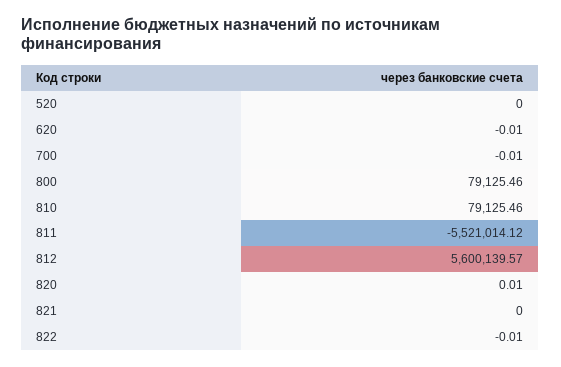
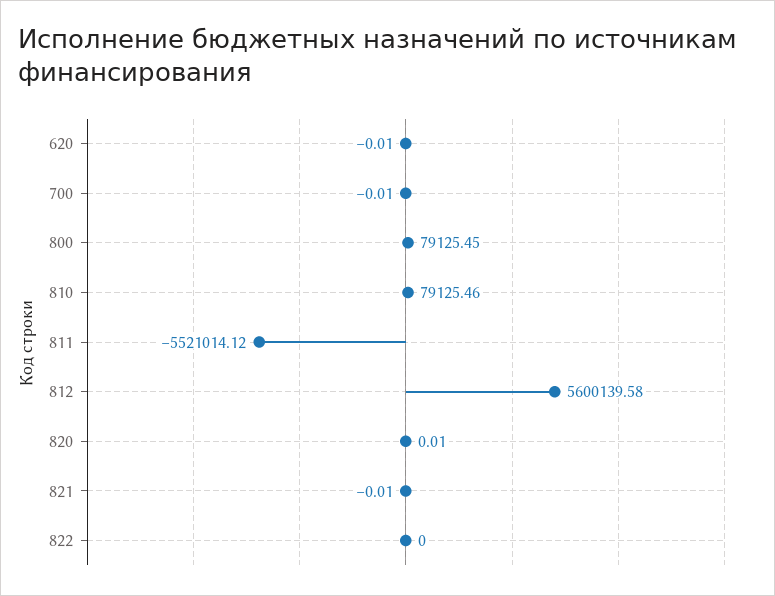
520: 0 -> none
800: 79125.46 -> 79125.45
812: 5600139.57 -> 5600139.58
821: 0 -> -0.01
822: -0.01 -> 0

